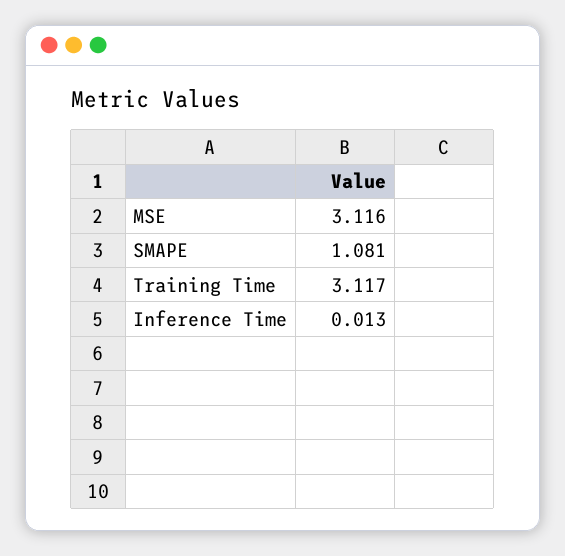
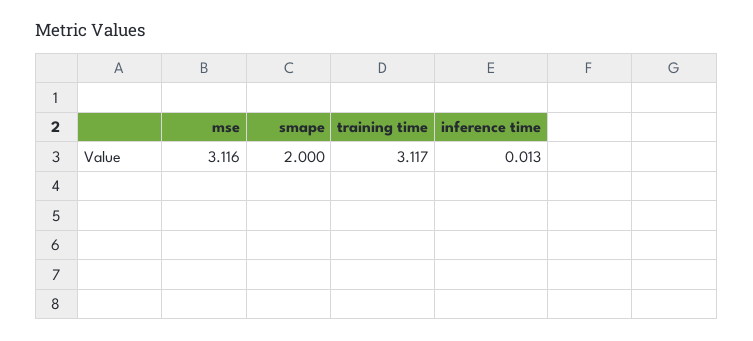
SMAPE: 1.081 -> 2

